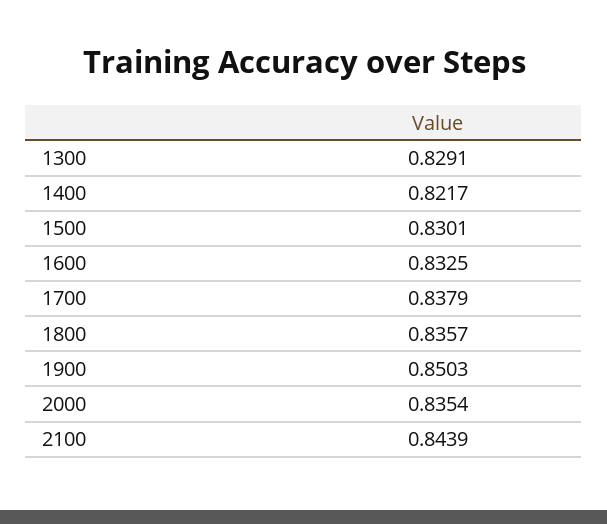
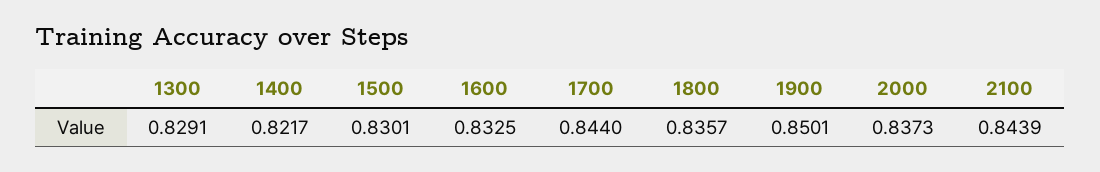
1700: 0.8379 -> 0.844
1900: 0.8503 -> 0.8501
2000: 0.8354 -> 0.8373

